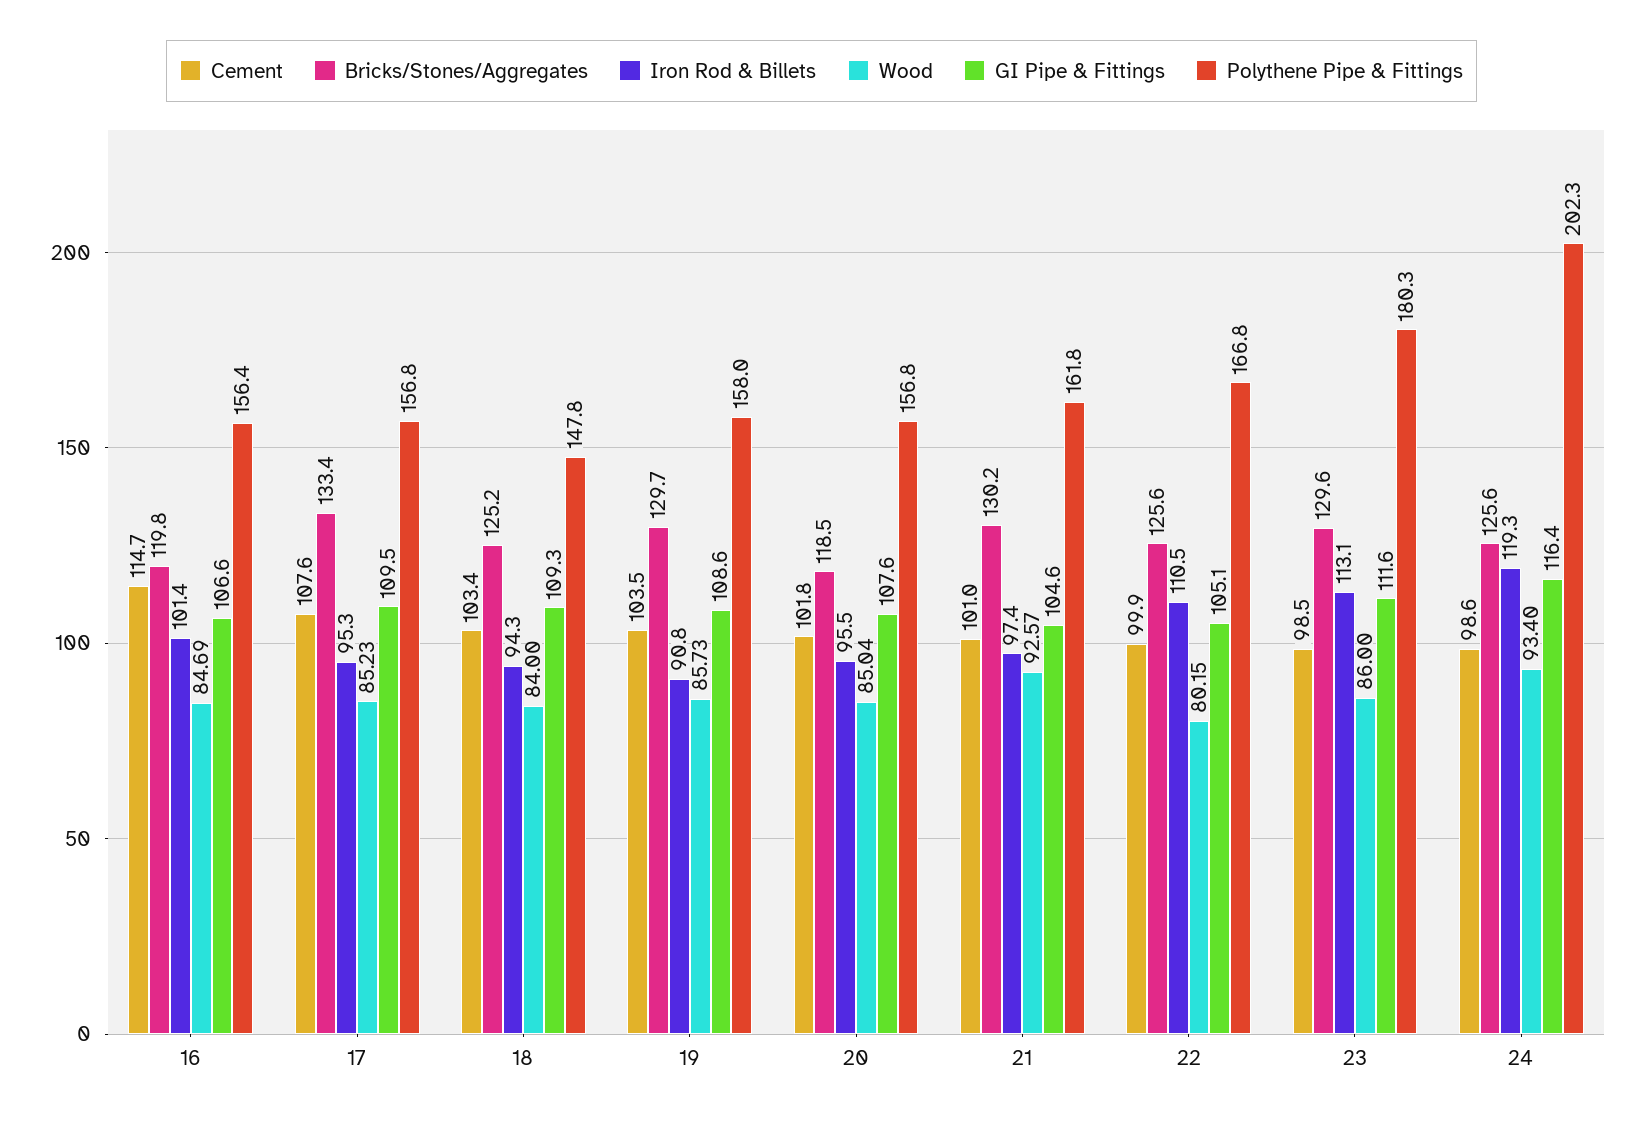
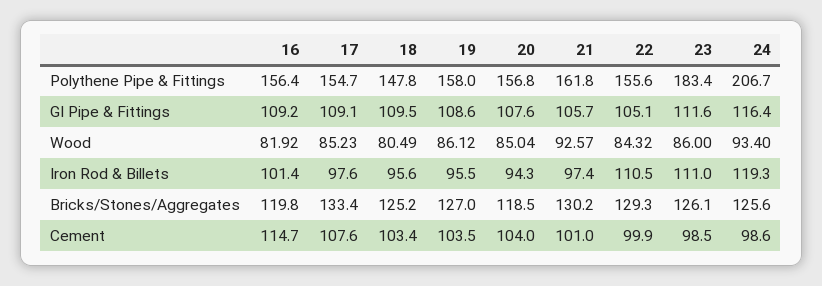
Wood, 16: 84.69 -> 81.92
GI Pipe & Fittings, 16: 106.6 -> 109.2
Iron Rod & Billets, 17: 95.3 -> 97.6
GI Pipe & Fittings, 17: 109.5 -> 109.1
Polythene Pipe & Fittings, 17: 156.8 -> 154.7
Iron Rod & Billets, 18: 94.3 -> 95.6
Wood, 18: 84 -> 80.49
GI Pipe & Fittings, 18: 109.3 -> 109.5
Bricks/Stones/Aggregates, 19: 129.7 -> 127
Iron Rod & Billets, 19: 90.8 -> 95.5
Wood, 19: 85.73 -> 86.12
Cement, 20: 101.8 -> 104
Iron Rod & Billets, 20: 95.5 -> 94.3
GI Pipe & Fittings, 21: 104.6 -> 105.7
Bricks/Stones/Aggregates, 22: 125.6 -> 129.3
Wood, 22: 80.15 -> 84.32
Polythene Pipe & Fittings, 22: 166.8 -> 155.6
Bricks/Stones/Aggregates, 23: 129.6 -> 126.1
Iron Rod & Billets, 23: 113.1 -> 111
Polythene Pipe & Fittings, 23: 180.3 -> 183.4
Polythene Pipe & Fittings, 24: 202.3 -> 206.7

